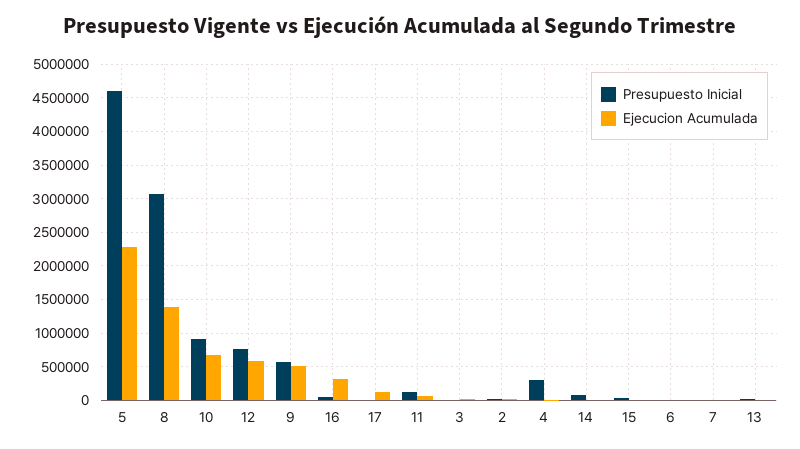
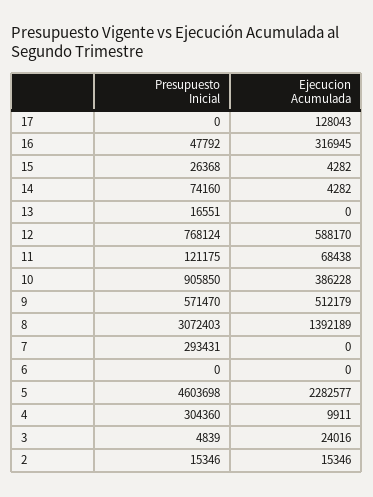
Ejecucion Acumulada, 10: 700000 -> 386228
Presupuesto Inicial, 7: 0 -> 293431

